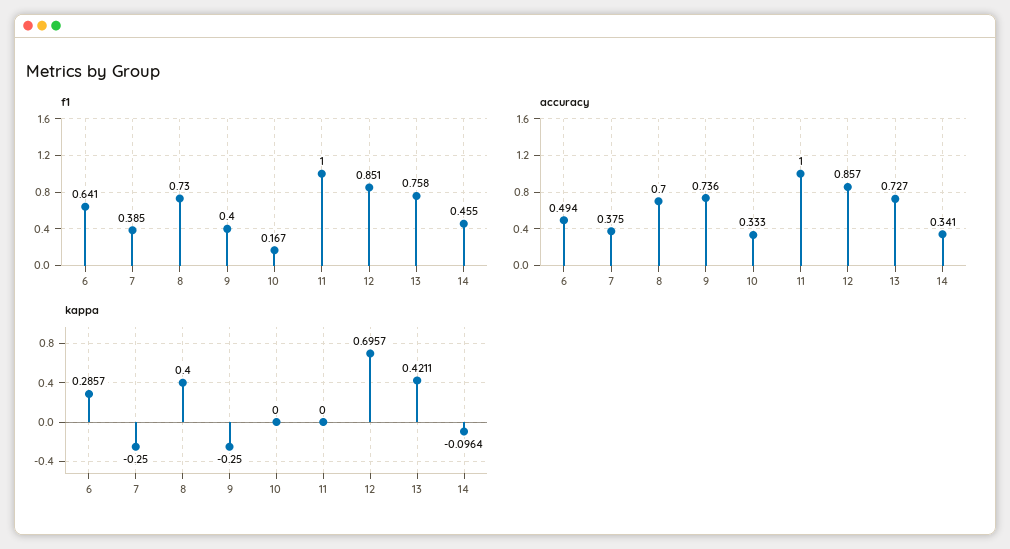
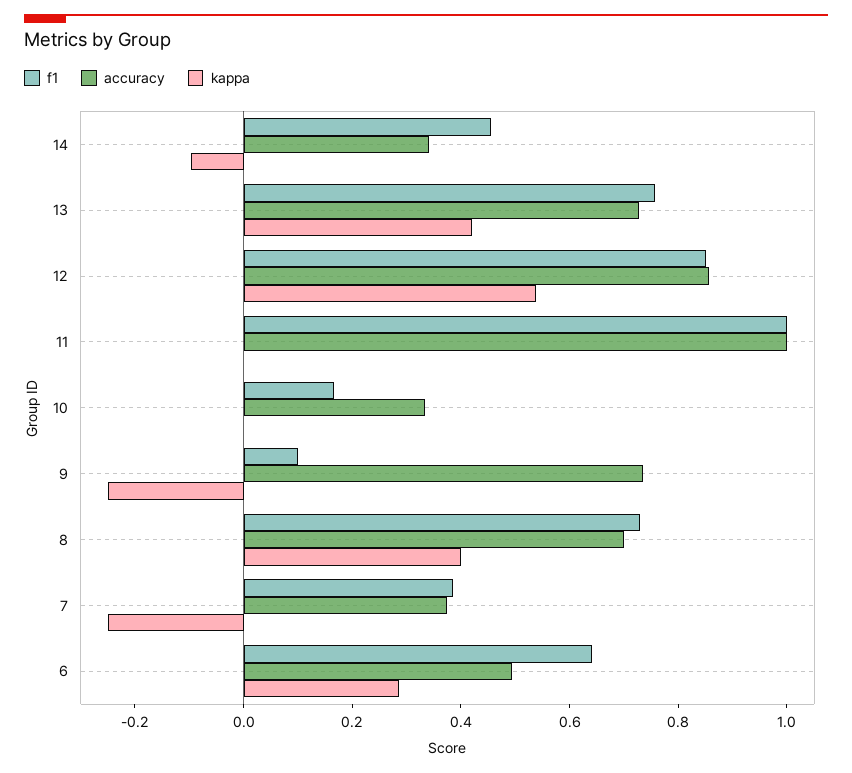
f1, 9: 0.4 -> 0.1
kappa, 12: 0.6957 -> 0.55

